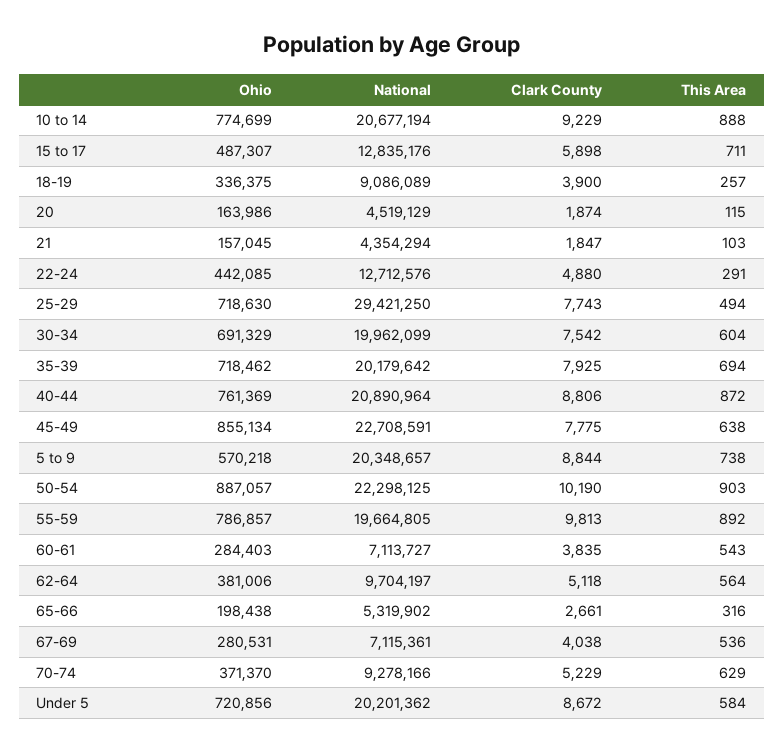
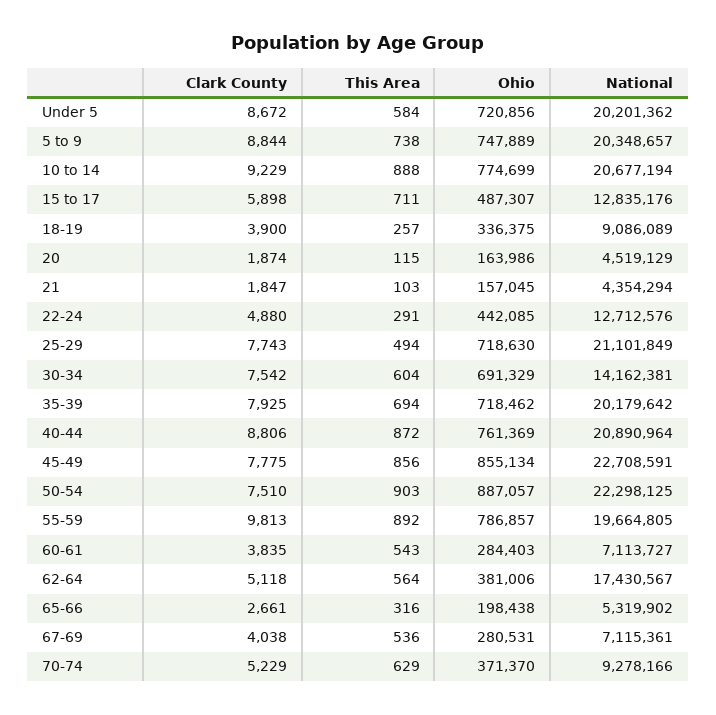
National, 25-29: 29421250 -> 21101849
National, 30-34: 19962099 -> 14162381
This Area, 45-49: 638 -> 856
Ohio, 5 to 9: 570218 -> 747889
Clark County, 50-54: 10190 -> 7510
National, 62-64: 9704197 -> 17430567

